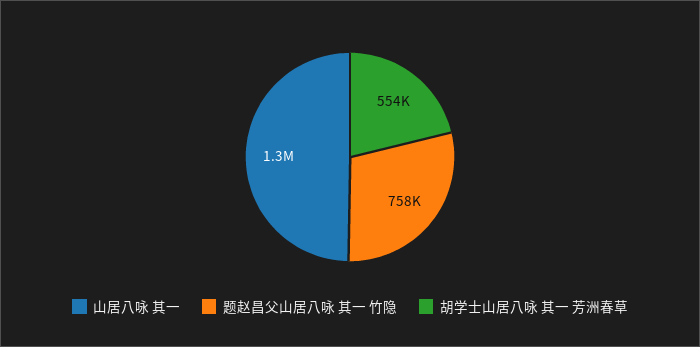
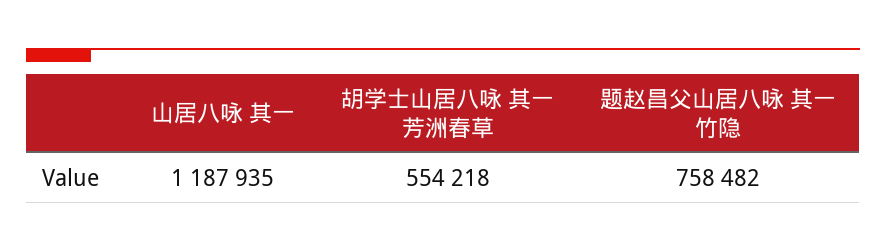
山居八咏 其一: 1300000 -> 1187935

